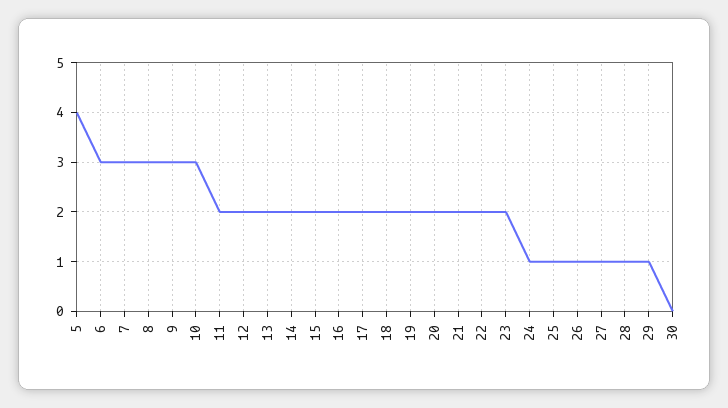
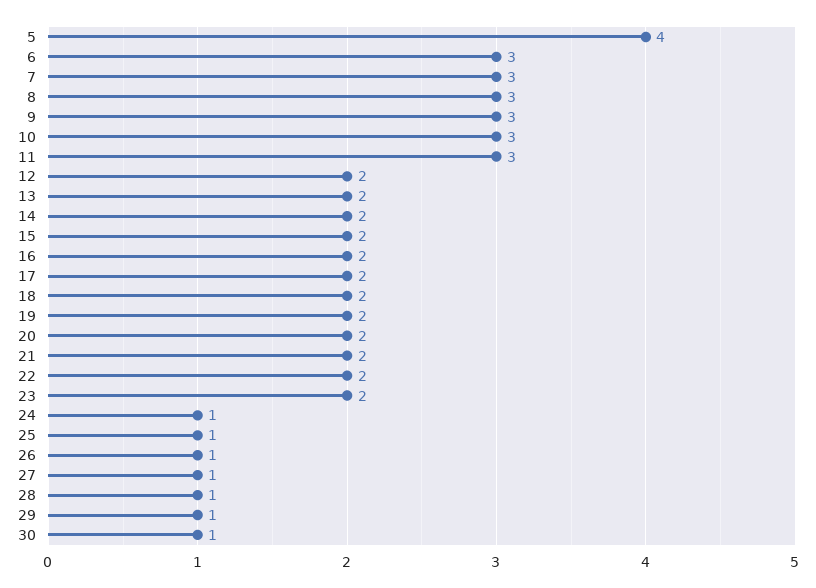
11: 2 -> 3
30: 0 -> 1

